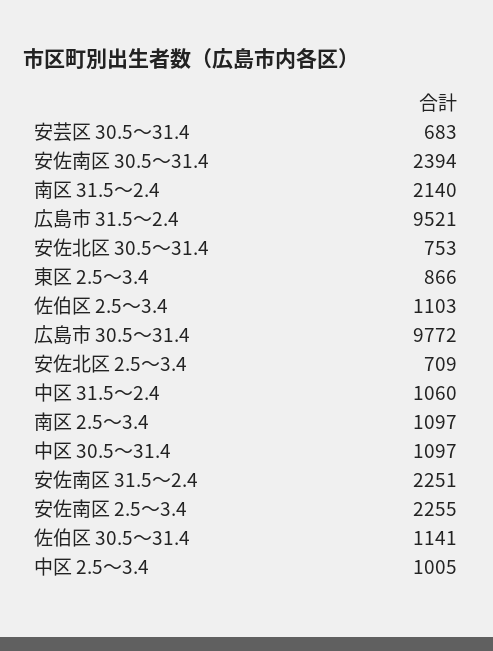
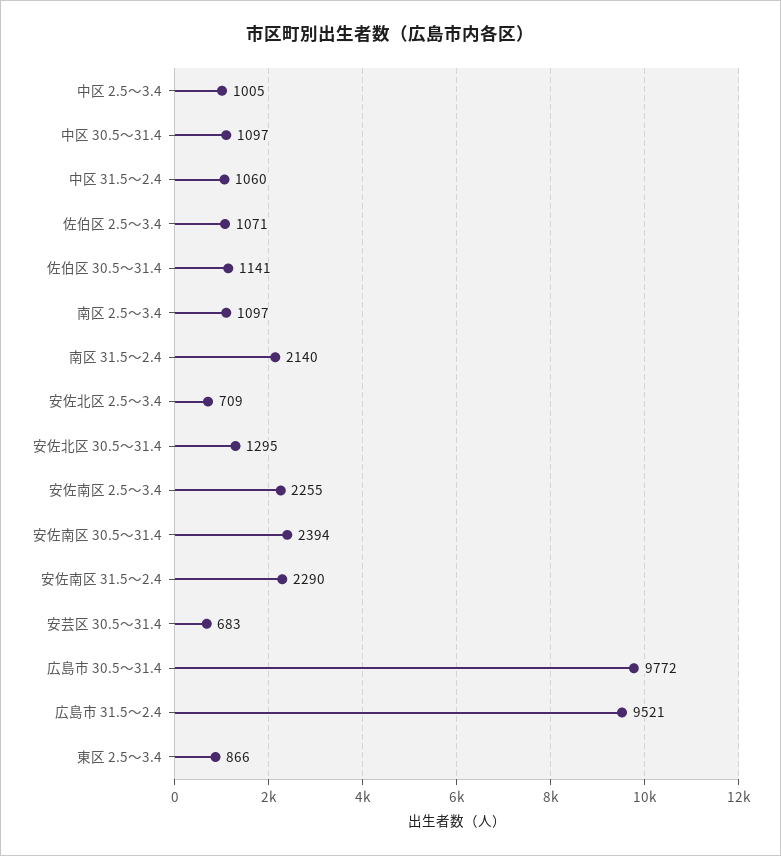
安佐北区 30.5～31.4: 753 -> 1295
佐伯区 2.5～3.4: 1103 -> 1071
安佐南区 31.5～2.4: 2251 -> 2290

